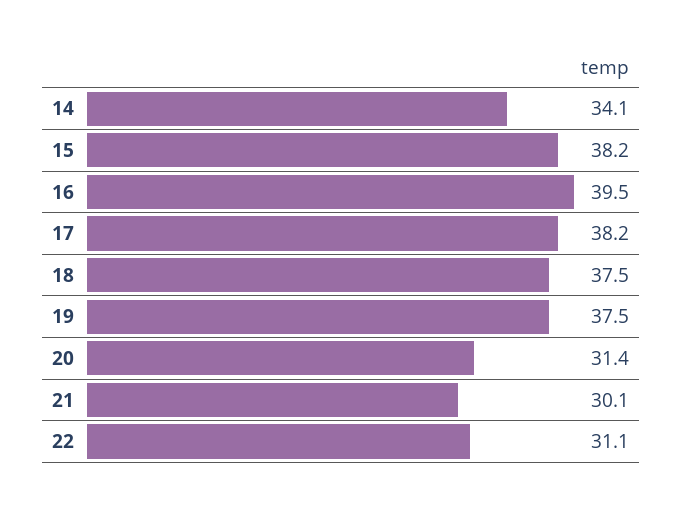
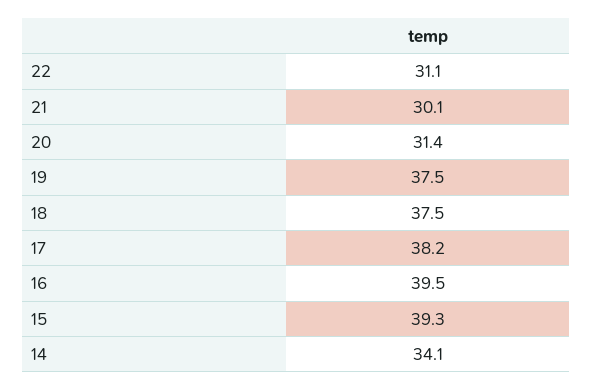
15: 38.2 -> 39.3

